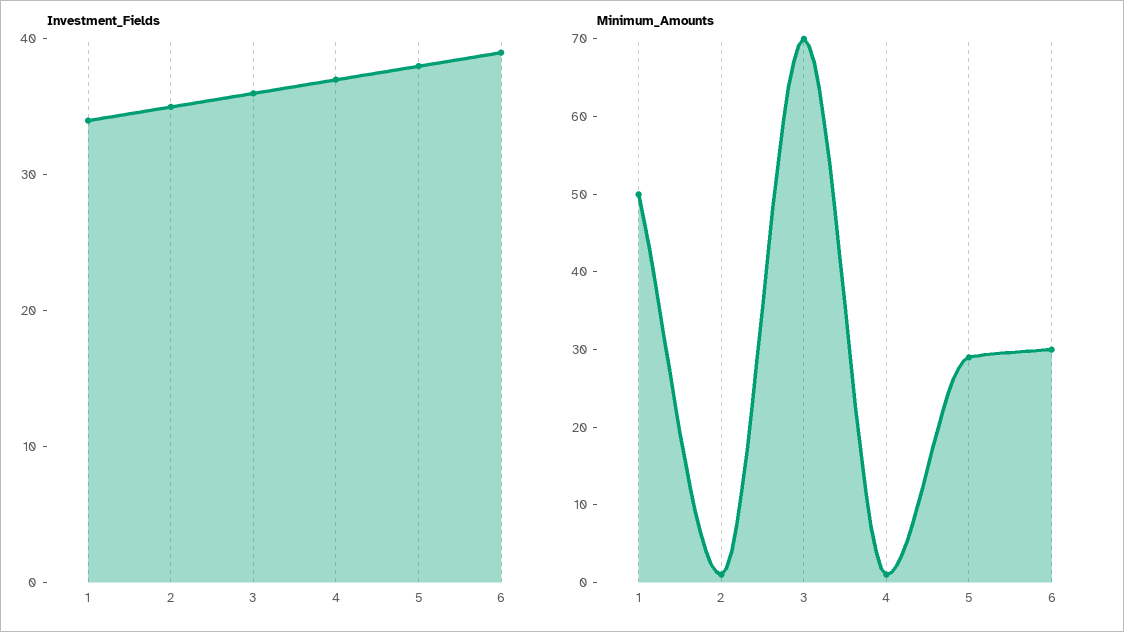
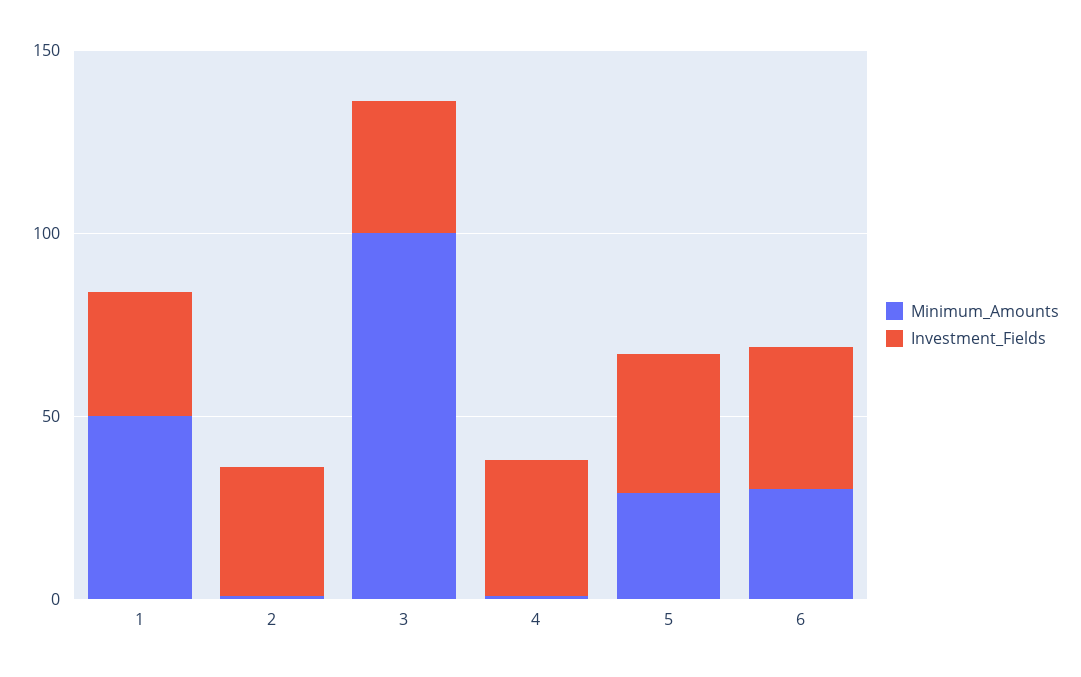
Minimum_Amounts, 3: 70 -> 100

